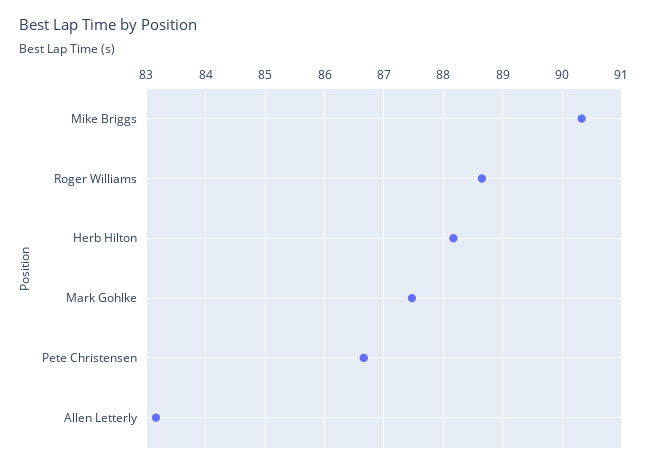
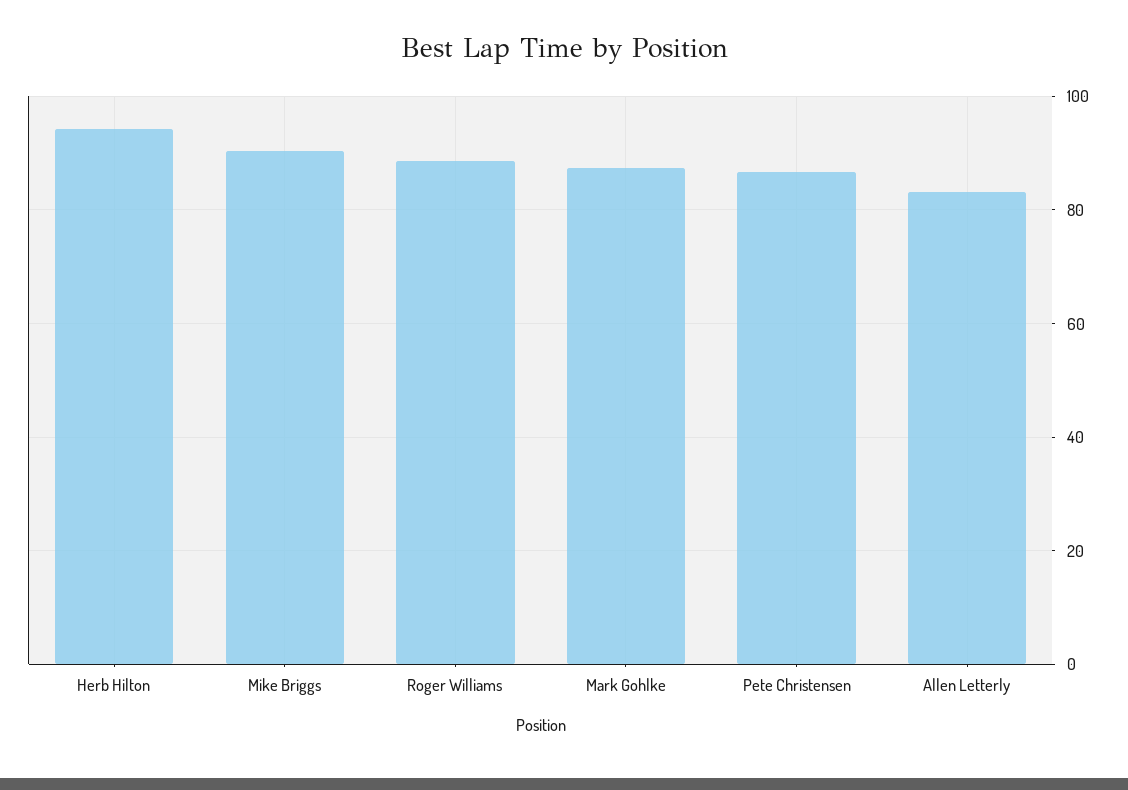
Herb Hilton: 88.2 -> 94

